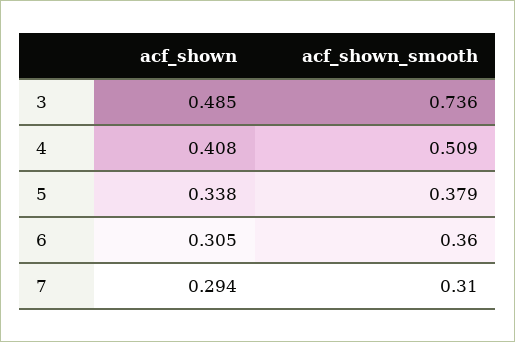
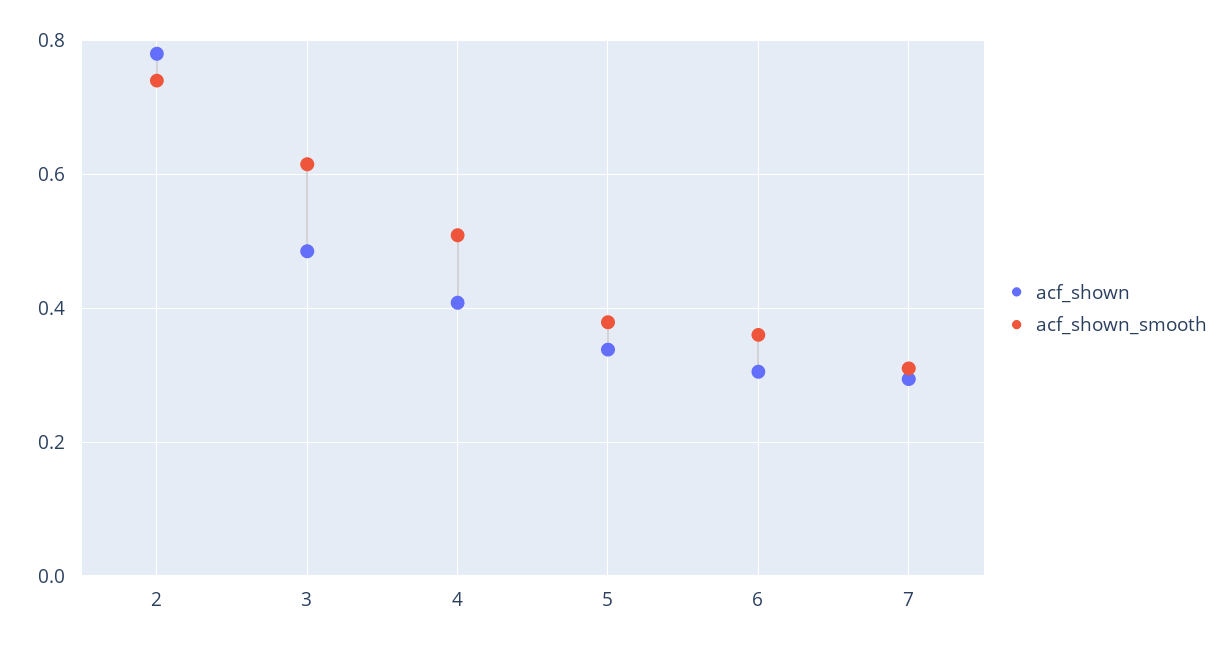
acf_shown_smooth, 3: 0.736 -> 0.62
acf_shown, 2: none -> 0.78
acf_shown_smooth, 2: none -> 0.74

